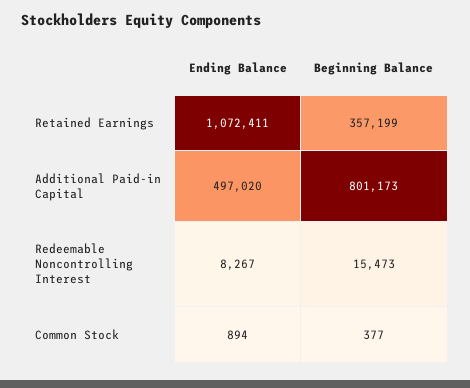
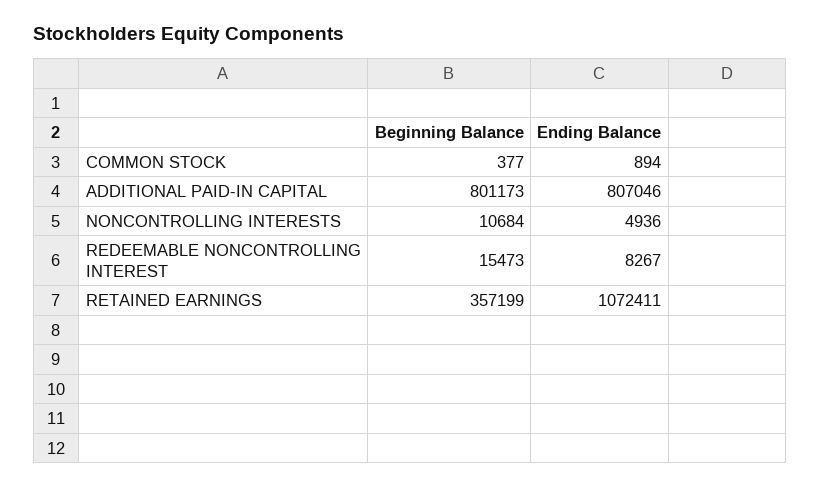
Ending Balance, Additional Paid-in Capital: 497020 -> 807046
Beginning Balance, NONCONTROLLING INTERESTS: none -> 10684
Ending Balance, NONCONTROLLING INTERESTS: none -> 4936

